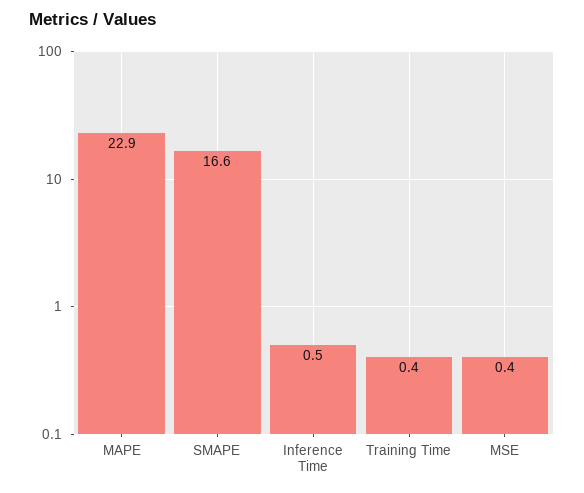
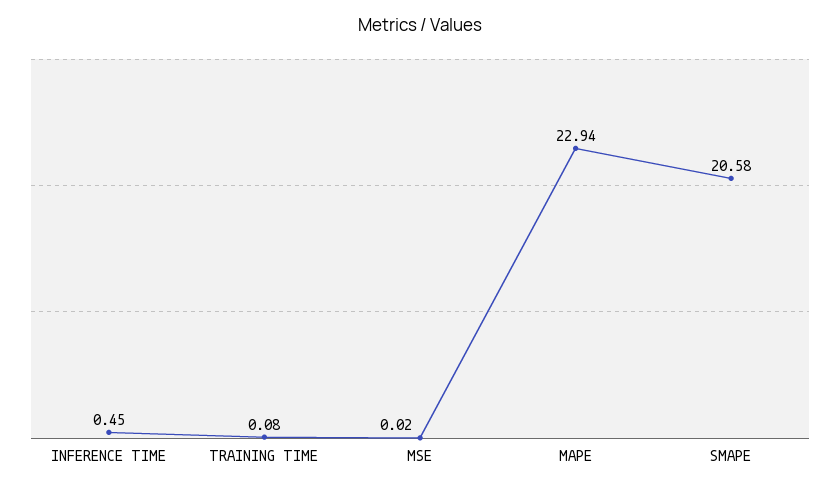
SMAPE: 16.6 -> 20.58
Training Time: 0.4 -> 0.08
MSE: 0.4 -> 0.02

